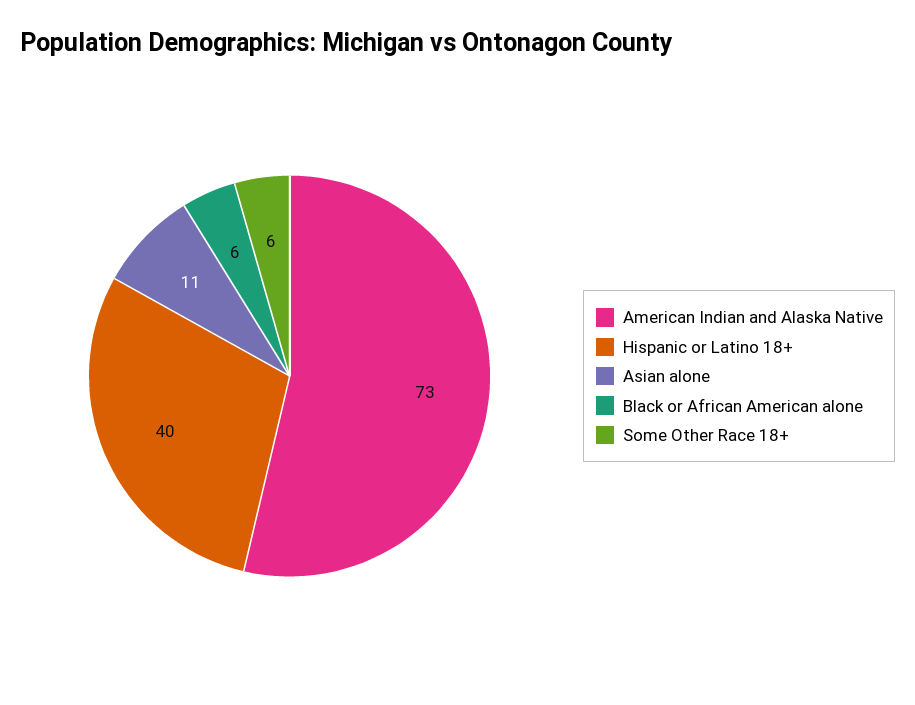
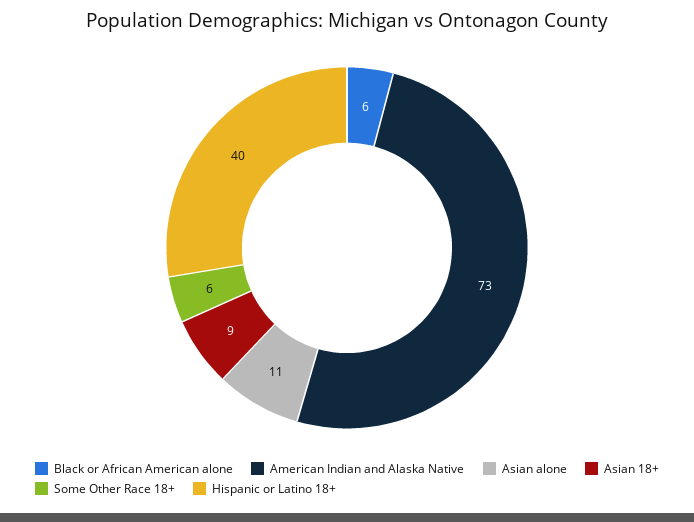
Asian 18+: none -> 9

